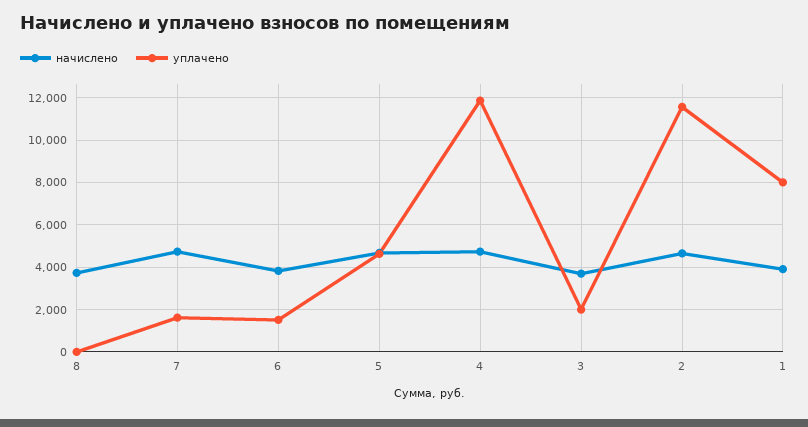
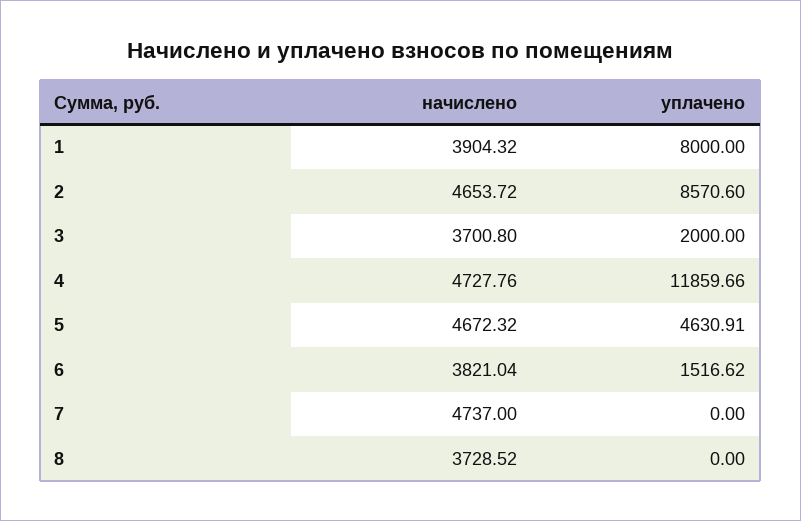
уплачено, 7: 1500 -> 0
уплачено, 2: 11500 -> 8570.6

